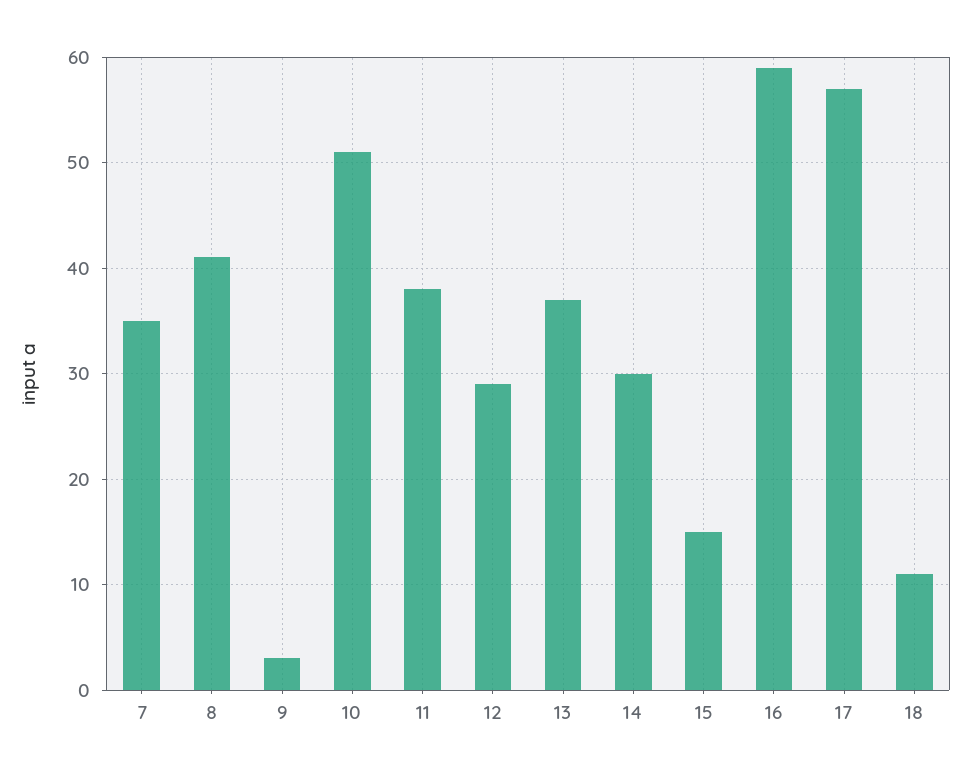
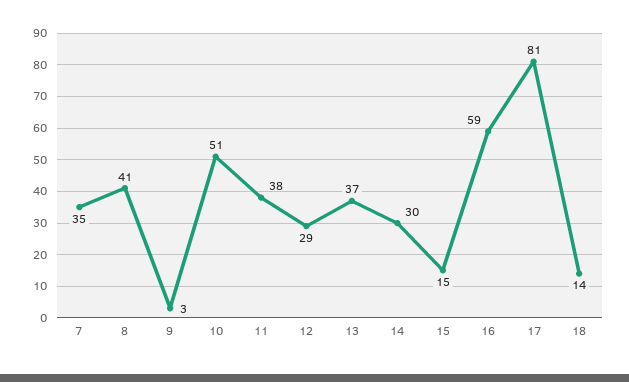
17: 57 -> 81
18: 11 -> 14

